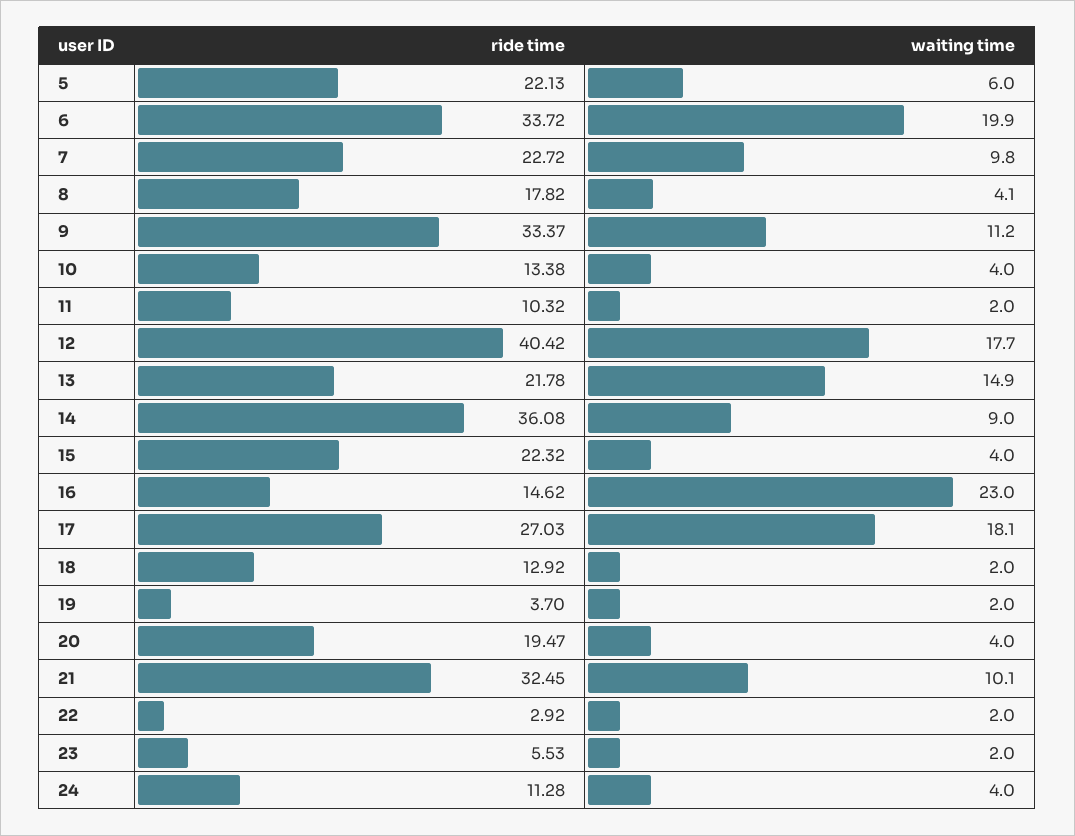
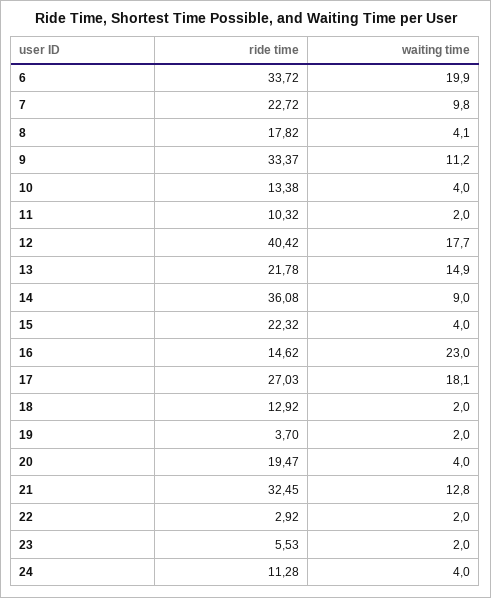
ride time, 5: 22.13 -> none
waiting time, 5: 6 -> none
waiting time, 21: 10.1 -> 12.8

